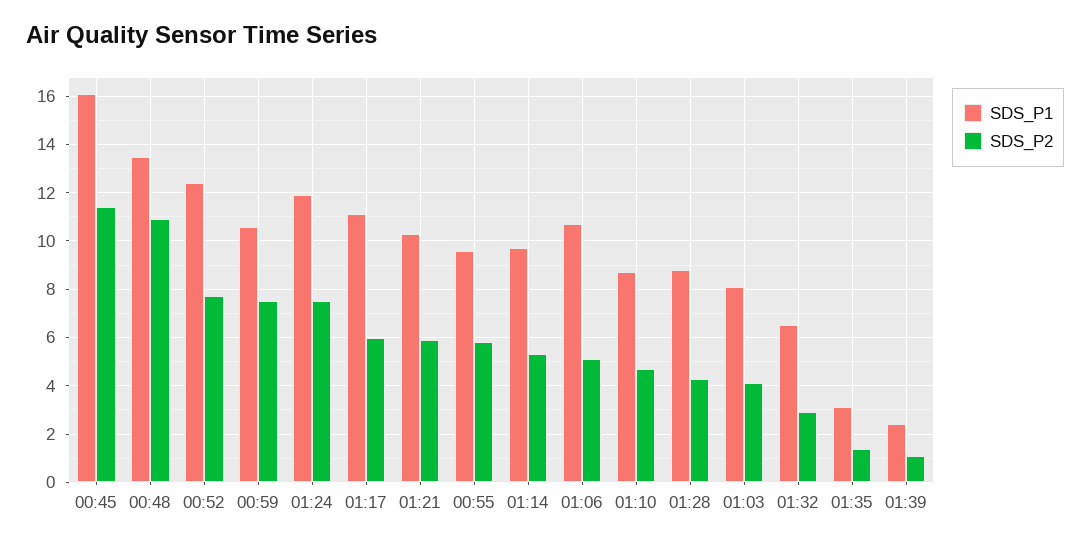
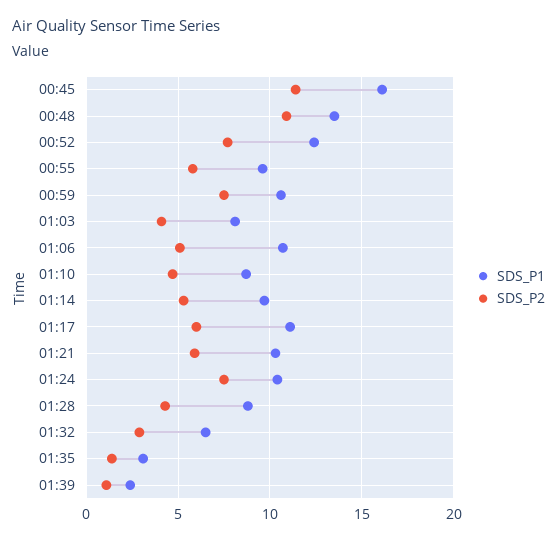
SDS_P1, 01:24: 12 -> 10.5

